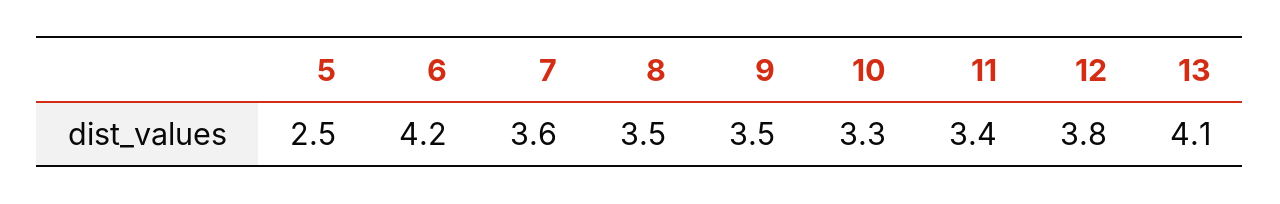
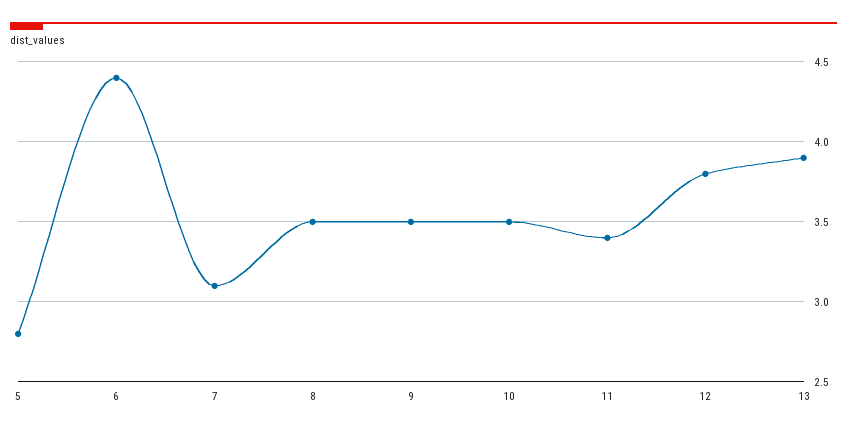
5: 2.5 -> 2.8
6: 4.2 -> 4.4
7: 3.6 -> 3.1
10: 3.3 -> 3.5
13: 4.1 -> 3.9

